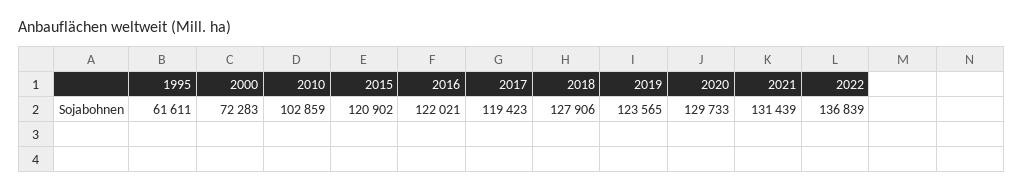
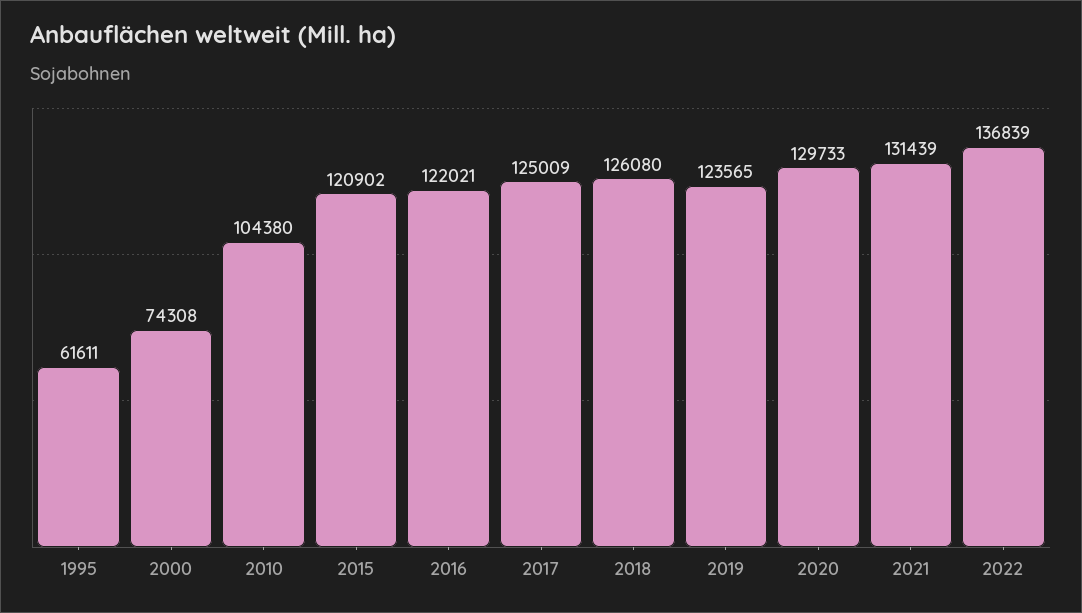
2000: 72283 -> 74308
2010: 102859 -> 104380
2017: 119423 -> 125009
2018: 127906 -> 126080

